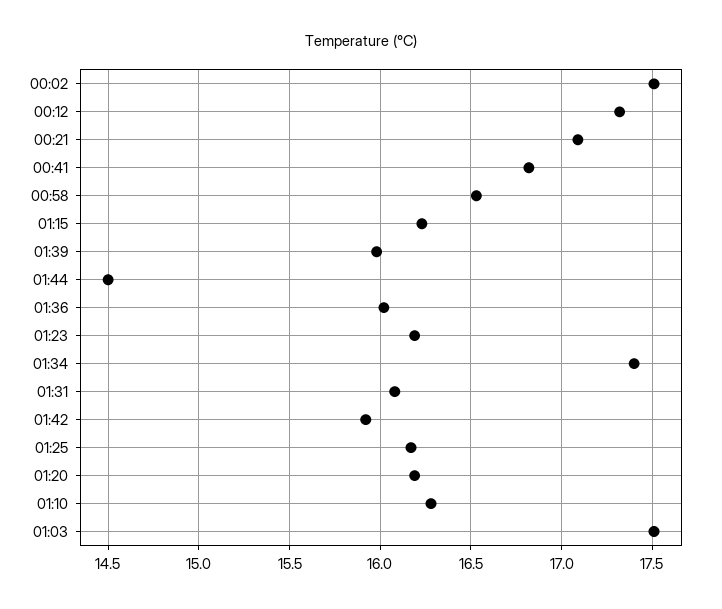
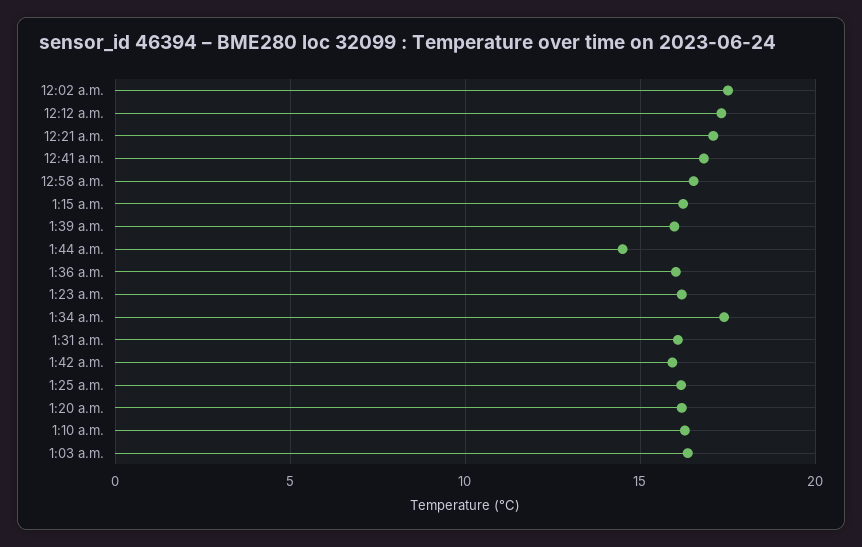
01:03: 17.5 -> 16.5

